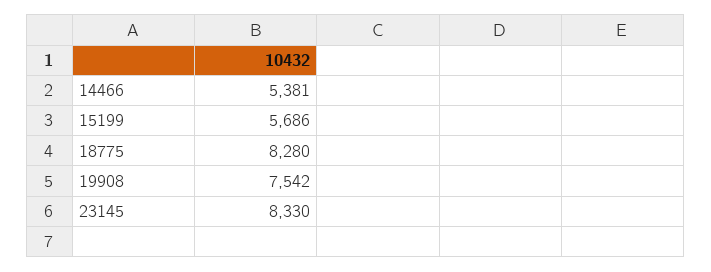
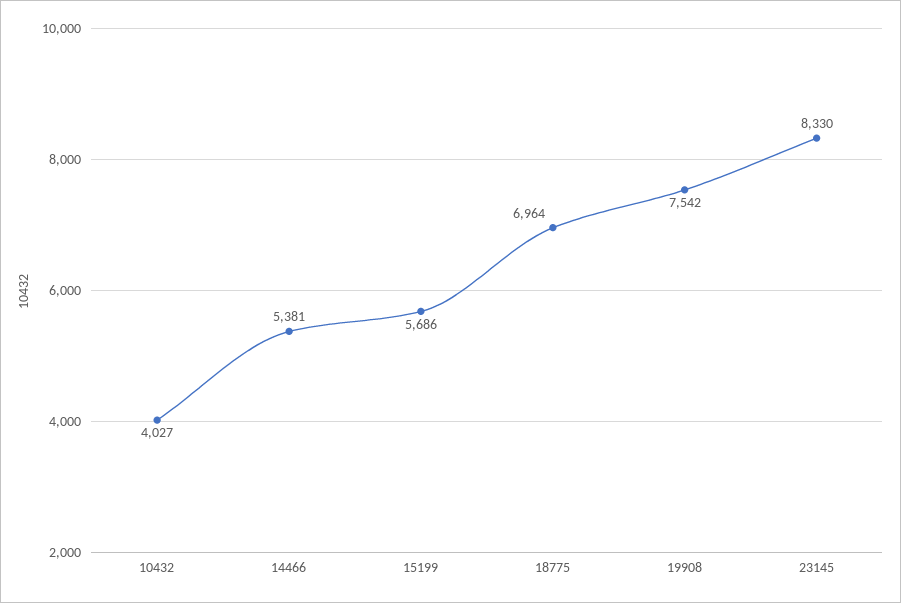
18775: 8280 -> 6964
10432: none -> 4027

